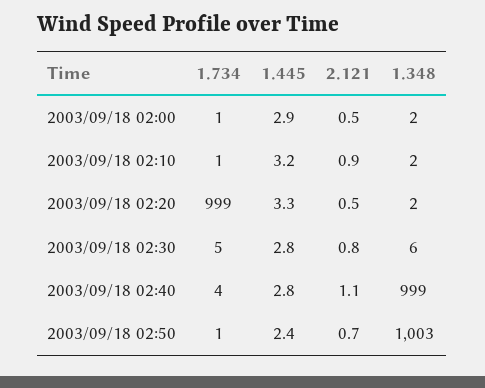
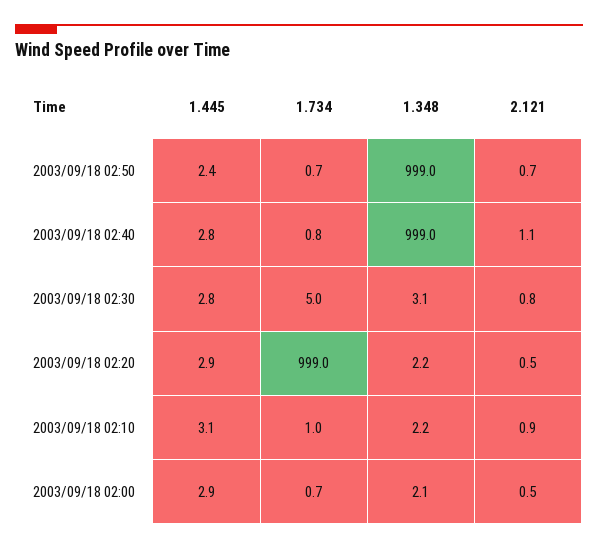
1.445, 2003/09/18 02:10: 3.2 -> 3.1
1.445, 2003/09/18 02:20: 3.3 -> 2.9
1.348, 2003/09/18 02:30: 6 -> 3.1
1.734, 2003/09/18 02:40: 4 -> 0.8
1.348, 2003/09/18 02:50: 1003 -> 999

